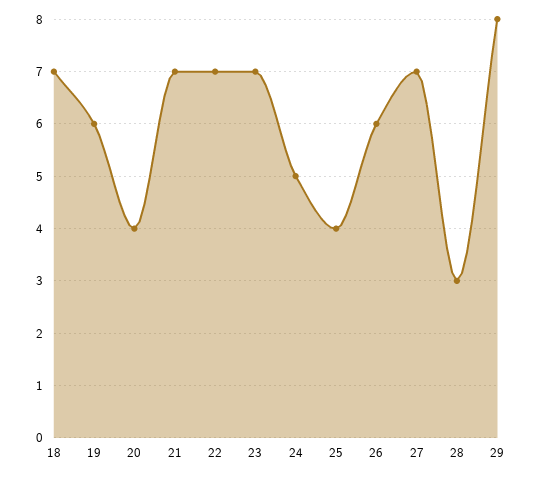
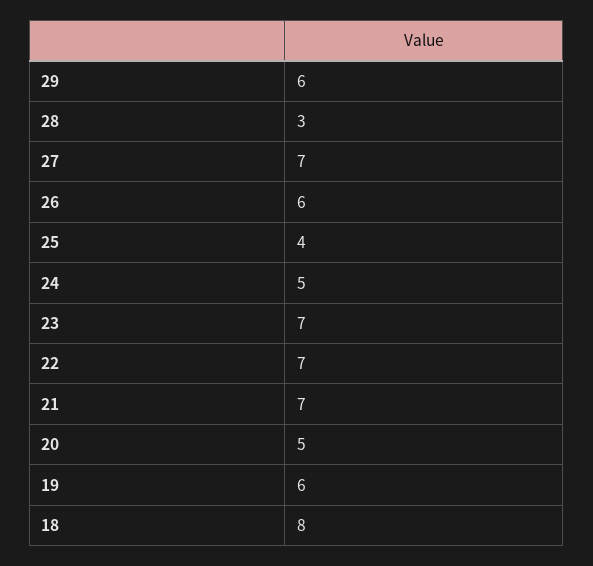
18: 7 -> 8
20: 4 -> 5
29: 8 -> 6

